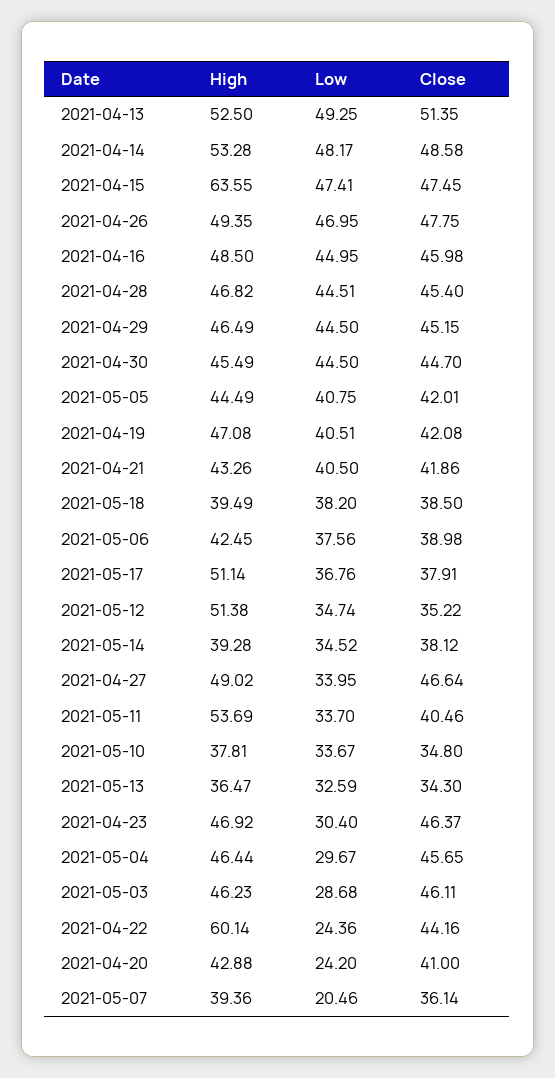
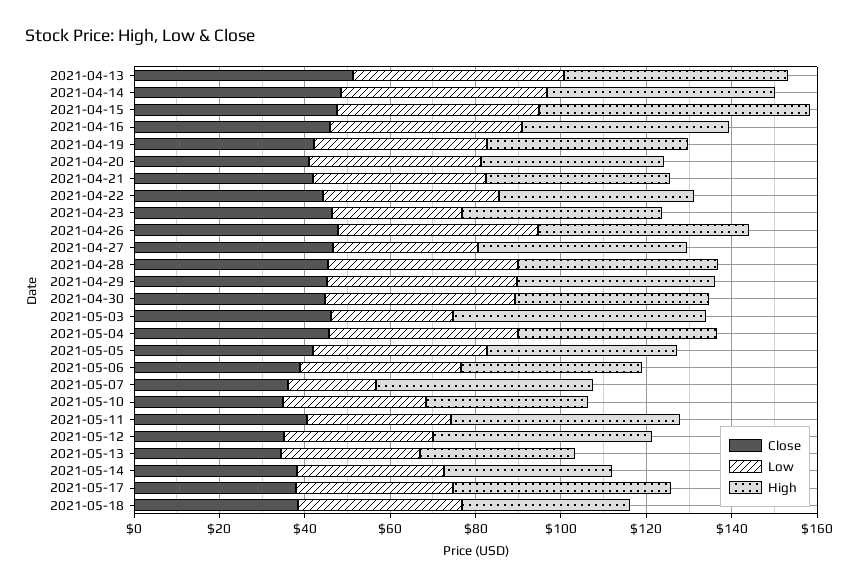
Low, 2021-05-04: 29.67 -> 45
High, 2021-05-03: 46.23 -> 60
High, 2021-04-22: 60.14 -> 45
Low, 2021-04-22: 24.36 -> 40
Low, 2021-04-20: 24.2 -> 40
High, 2021-05-07: 39.36 -> 50

